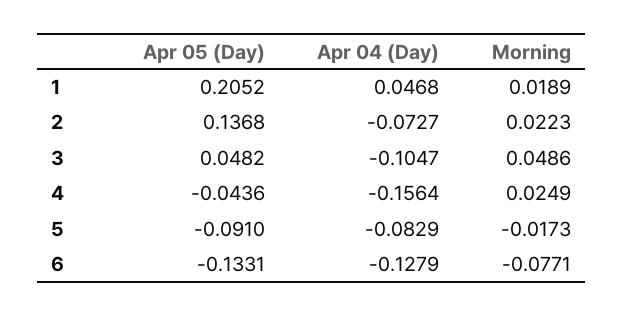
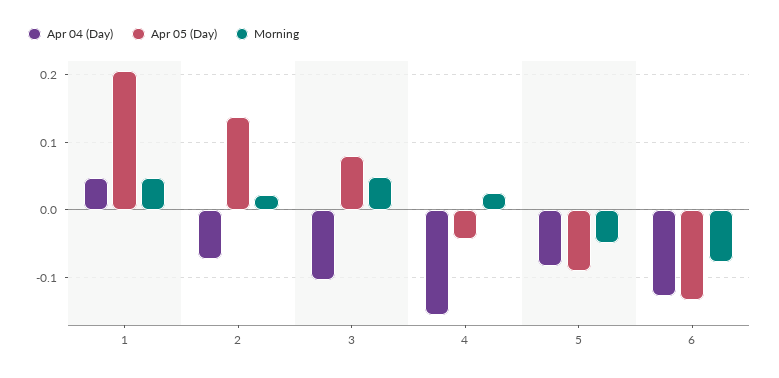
Morning, 1: 0.0189 -> 0.05
Apr 05 (Day), 3: 0.0482 -> 0.08
Morning, 5: -0.0173 -> -0.05

